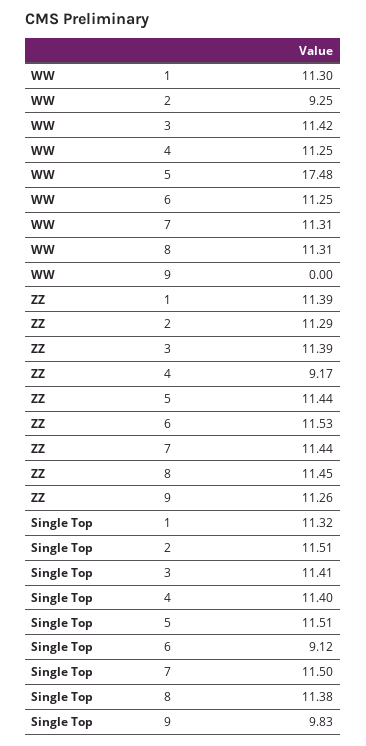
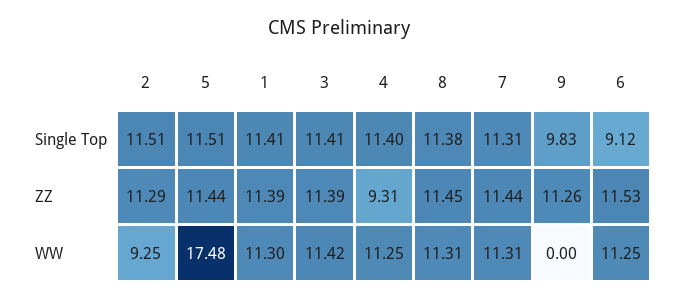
ZZ, 4: 9.17 -> 9.31
Single Top, 1: 11.32 -> 11.41
Single Top, 7: 11.5 -> 11.31

